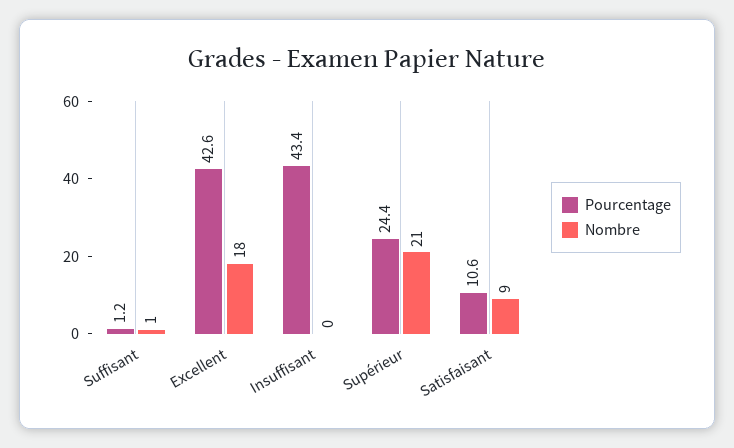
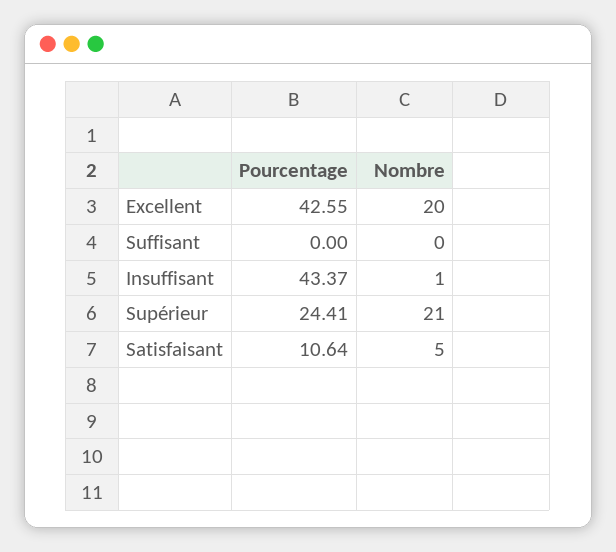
Pourcentage, Suffisant: 1.2 -> 0
Nombre, Suffisant: 1 -> 0
Nombre, Excellent: 18 -> 20
Nombre, Insuffisant: 0 -> 1
Nombre, Satisfaisant: 9 -> 5

